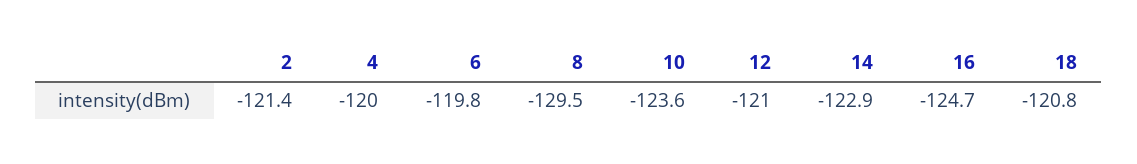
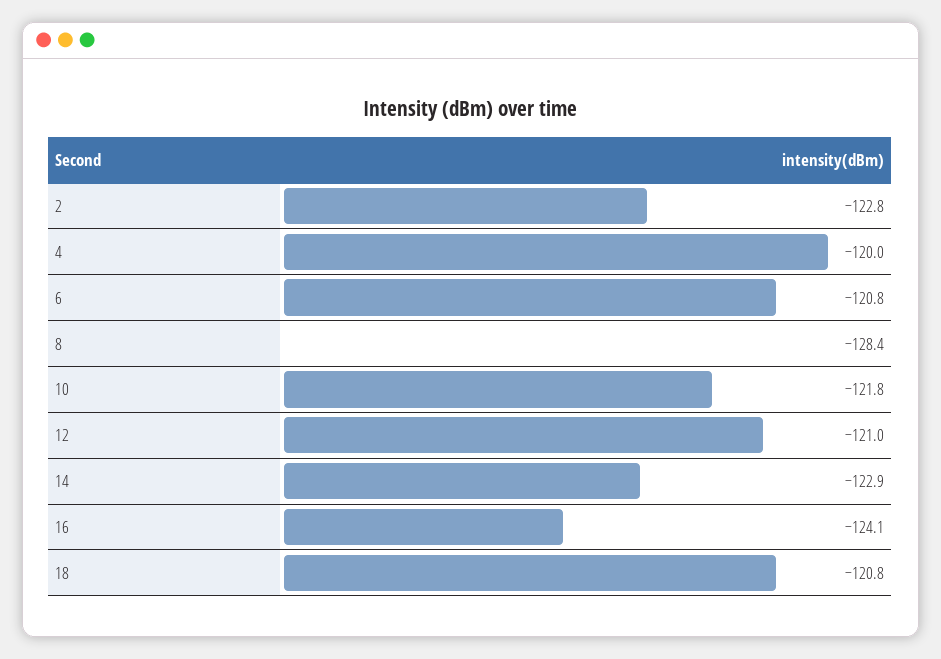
2: -121.4 -> -122.8
6: -119.8 -> -120.8
8: -129.5 -> -128.4
10: -123.6 -> -121.8
16: -124.7 -> -124.1

